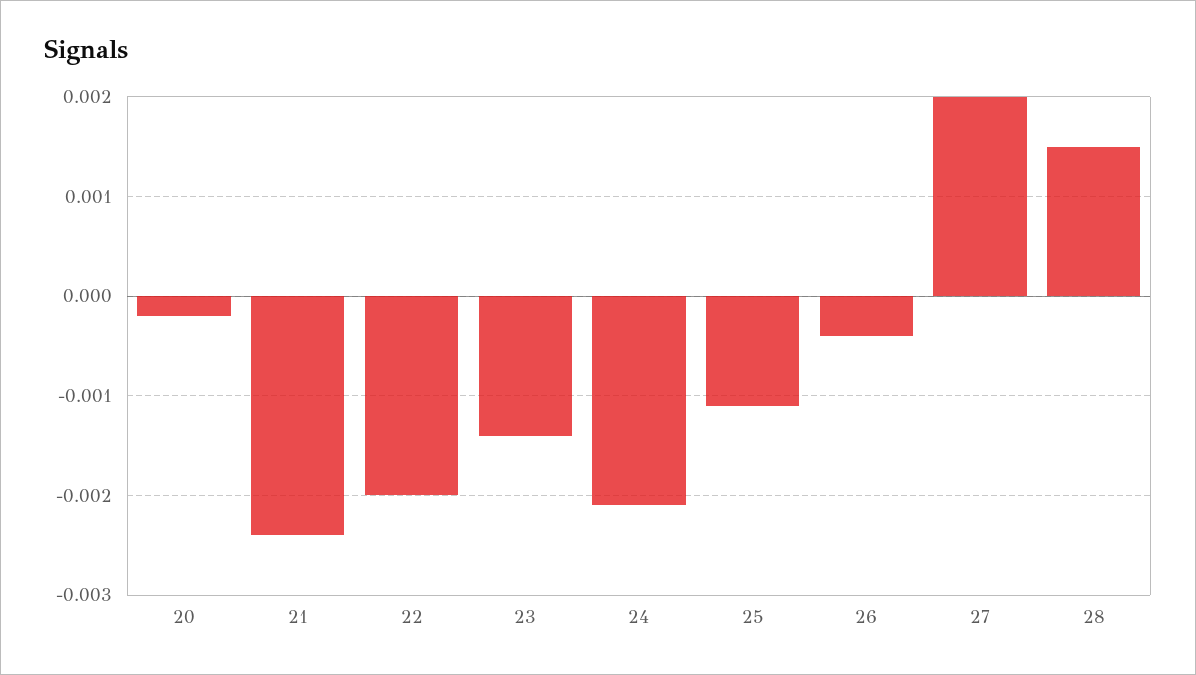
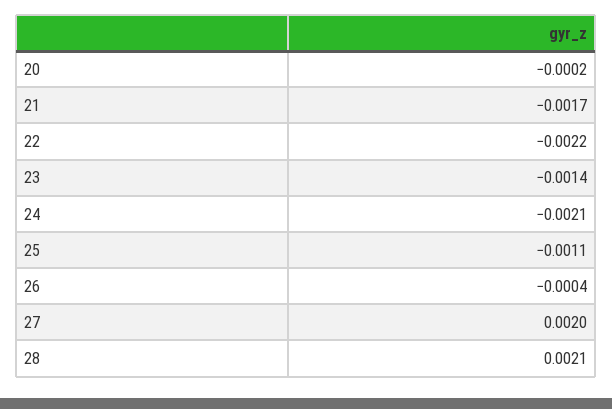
21: -0.0024 -> -0.0017
22: -0.002 -> -0.0022
28: 0.0015 -> 0.0021

